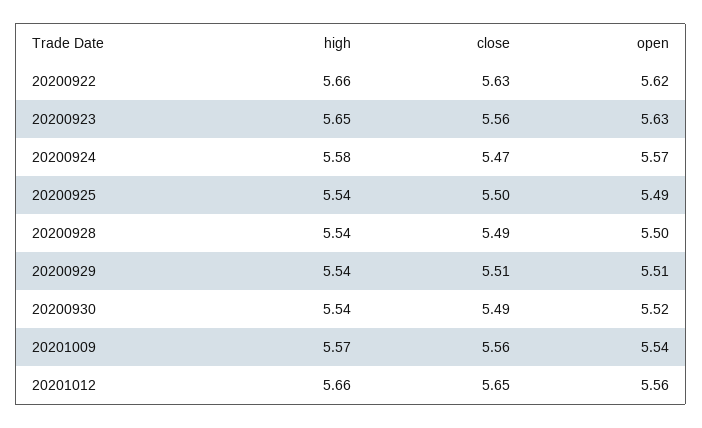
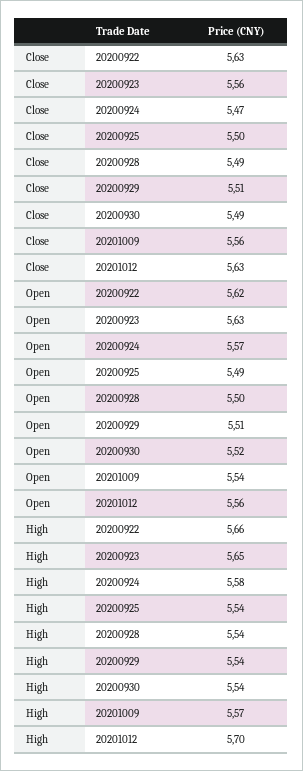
high, 20201012: 5.66 -> 5.7
close, 20201012: 5.65 -> 5.63

